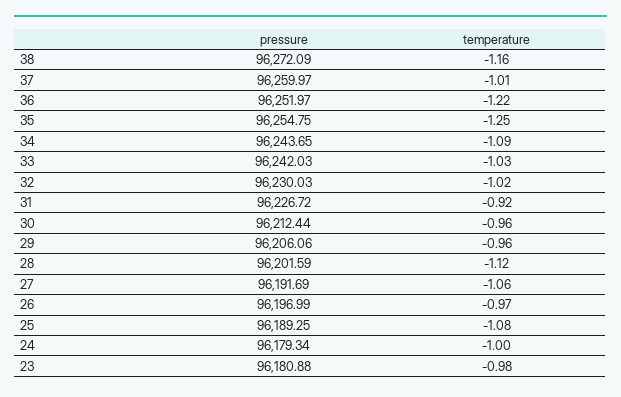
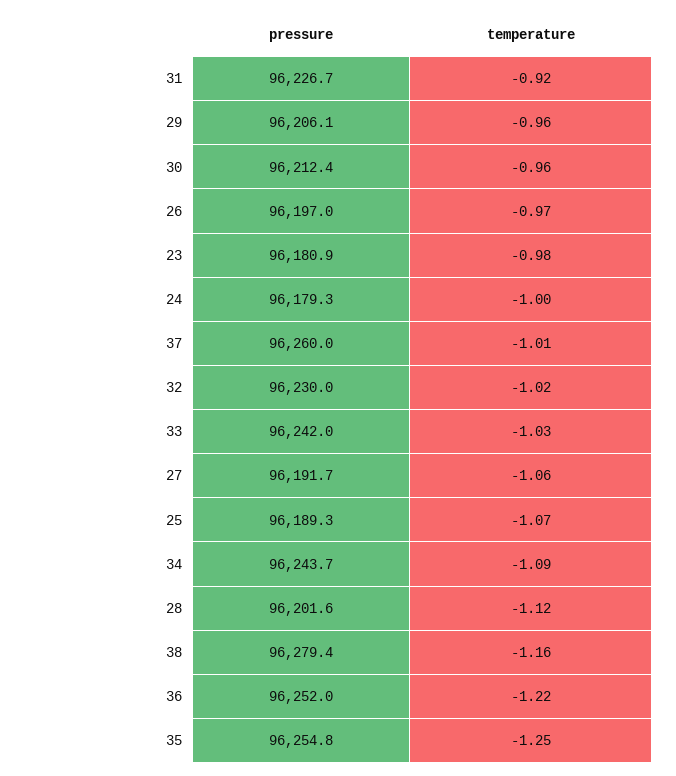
pressure, 38: 96272.09 -> 96279.4
temperature, 25: -1.08 -> -1.07

